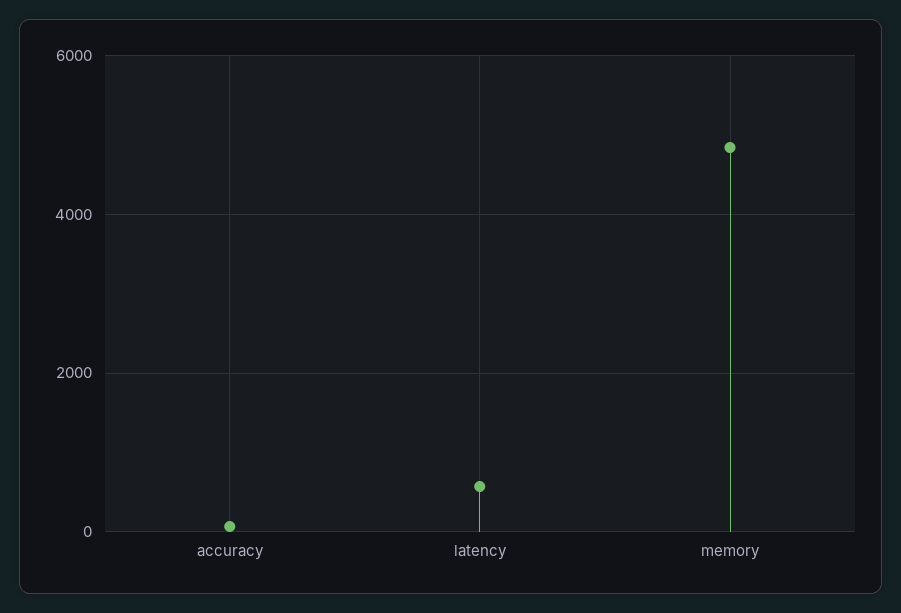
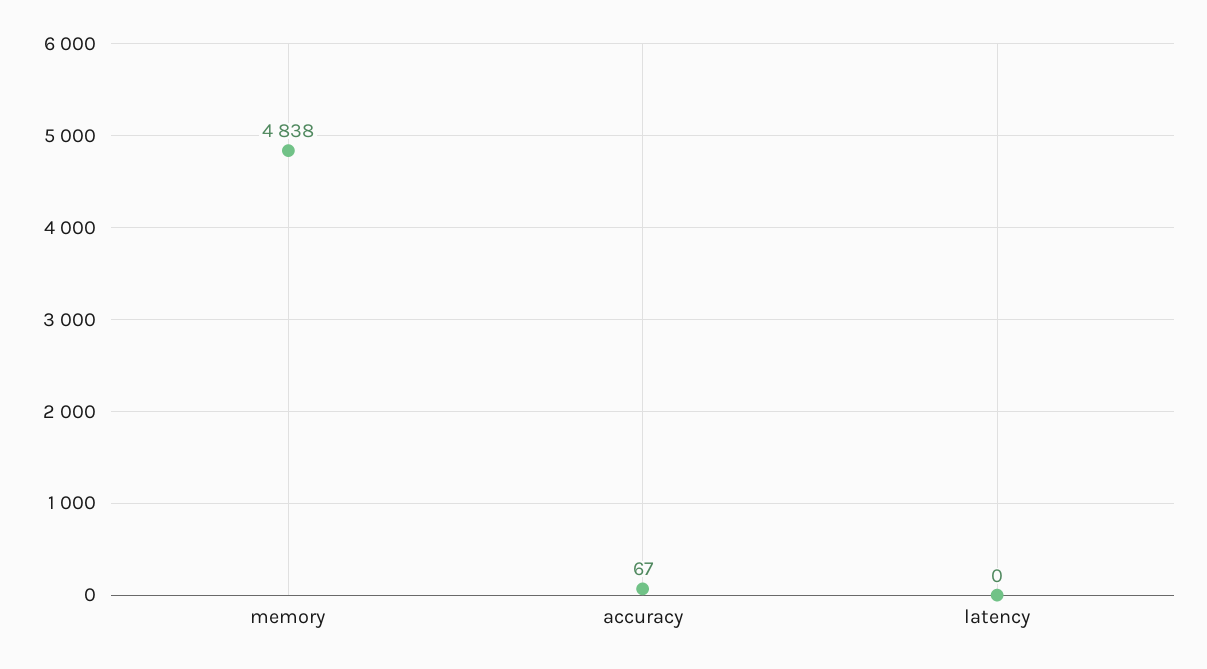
latency: 600 -> 0

